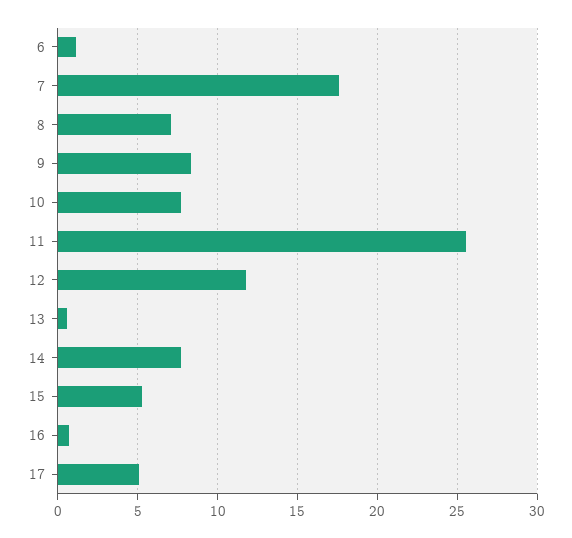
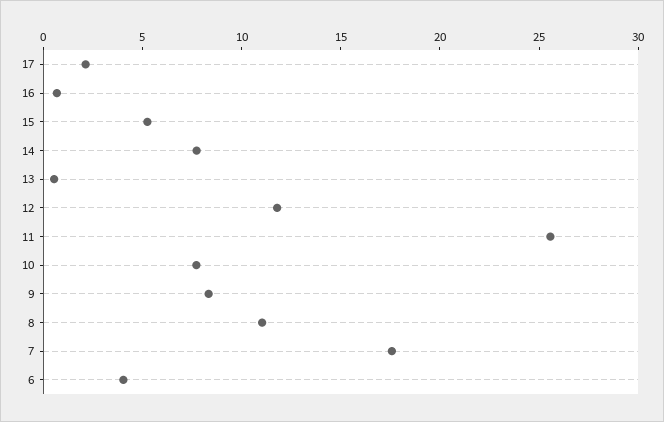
6: 1 -> 4
8: 7 -> 11
17: 5 -> 2

